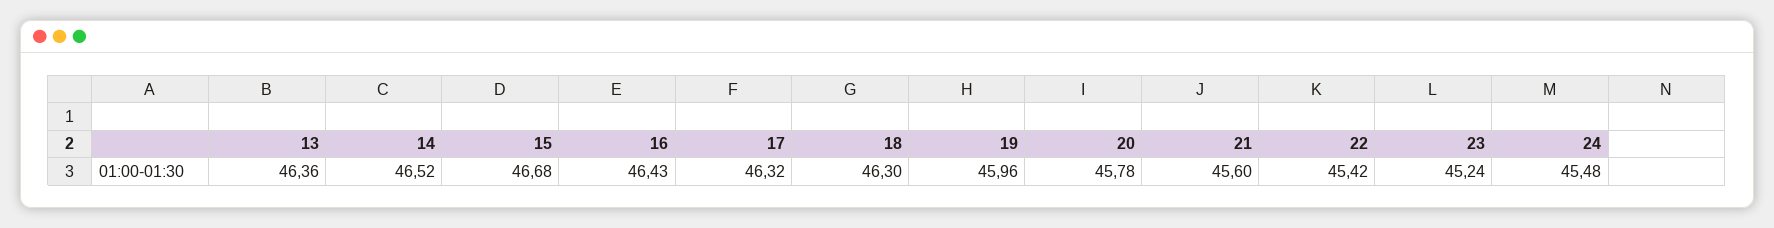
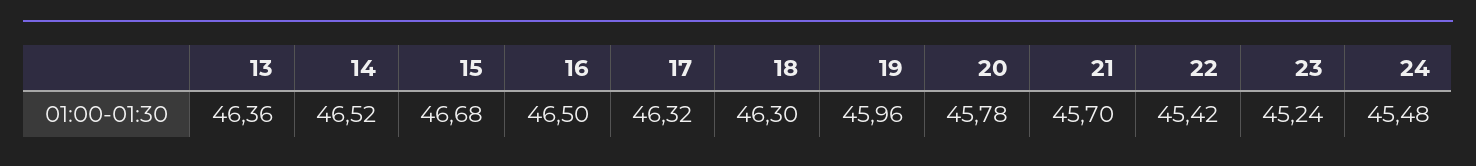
16: 46.43 -> 46.5
21: 45.6 -> 45.7

